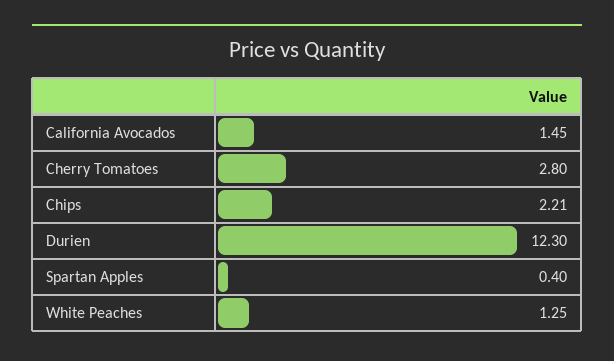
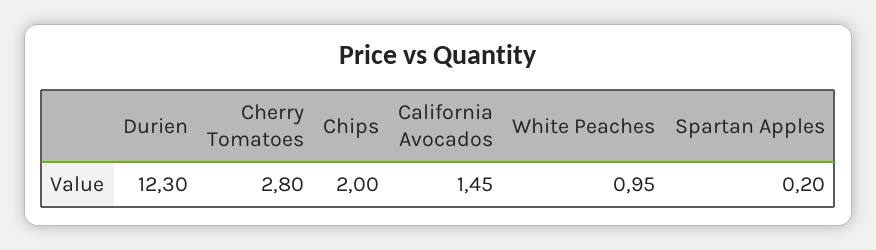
Chips: 2.21 -> 2
Spartan Apples: 0.4 -> 0.2
White Peaches: 1.25 -> 0.95

